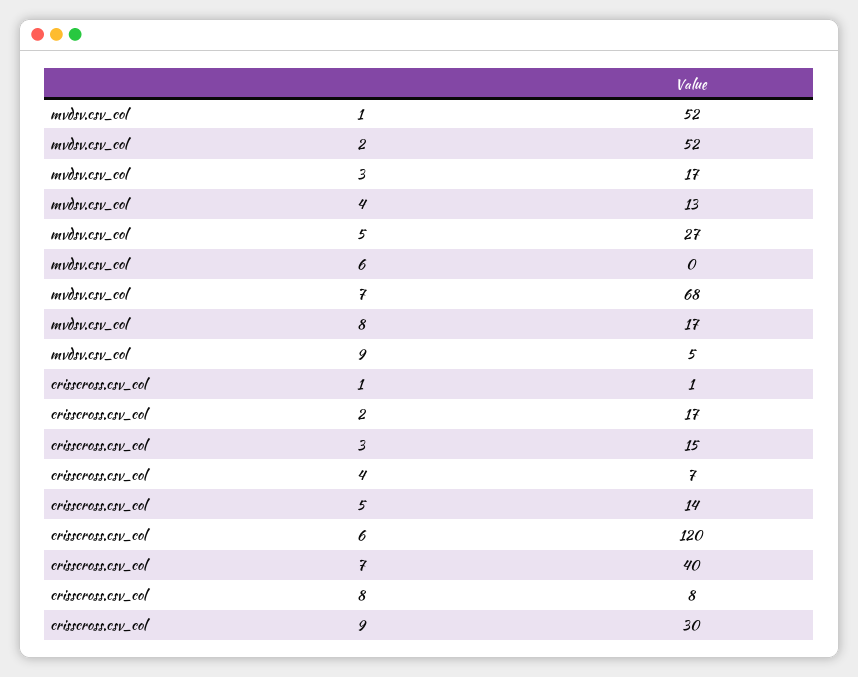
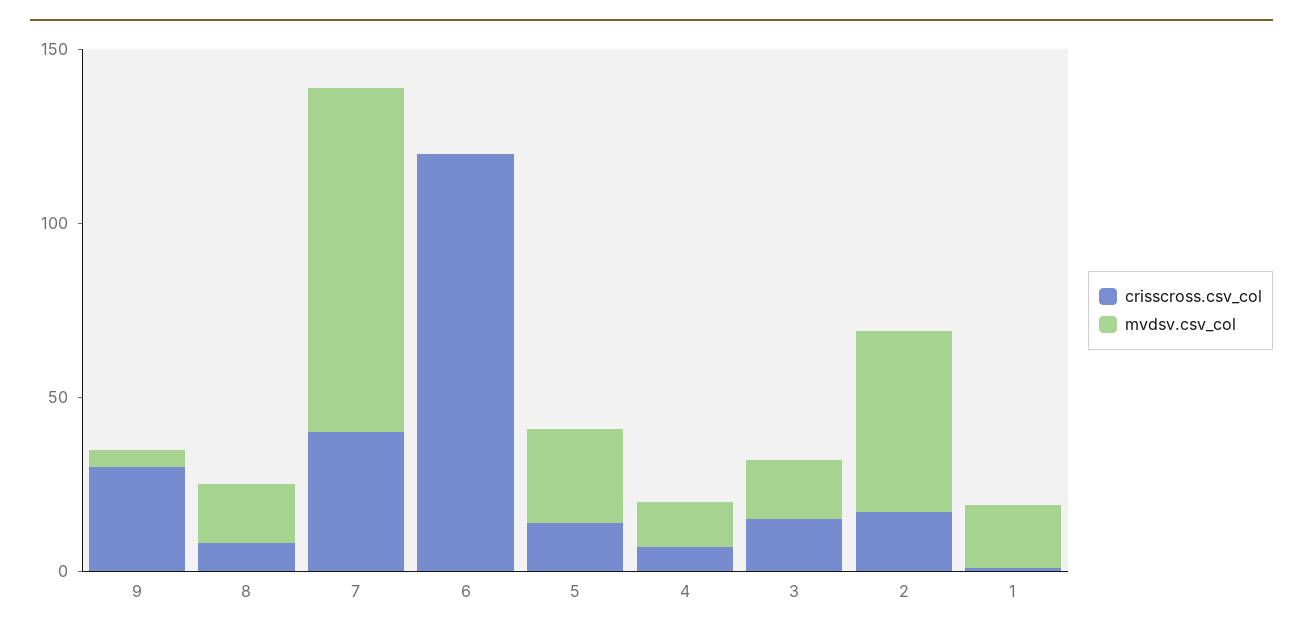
mvdsv.csv_col, 1: 52 -> 20
mvdsv.csv_col, 7: 68 -> 100

